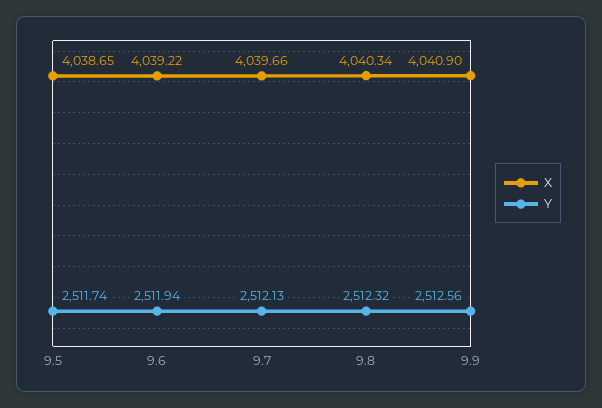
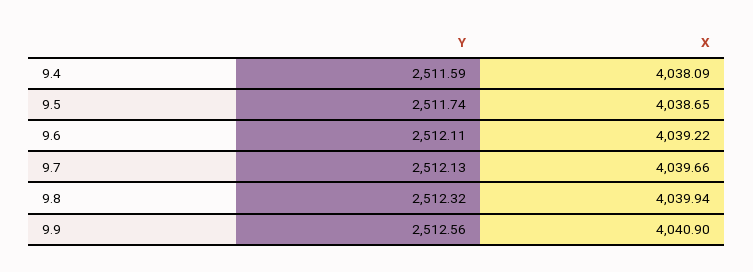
Y, 9.6: 2511.94 -> 2512.11
X, 9.8: 4040.34 -> 4039.94
Y, 9.4: none -> 2511.59
X, 9.4: none -> 4038.09

